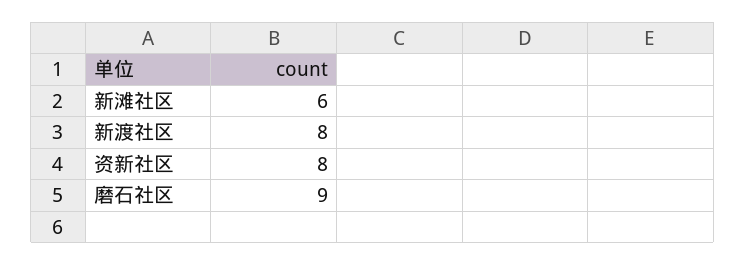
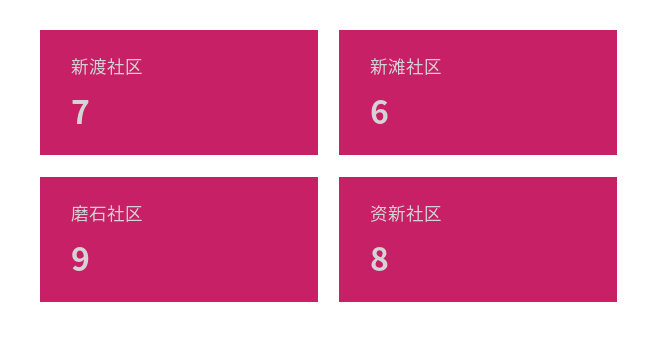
新渡社区: 8 -> 7

